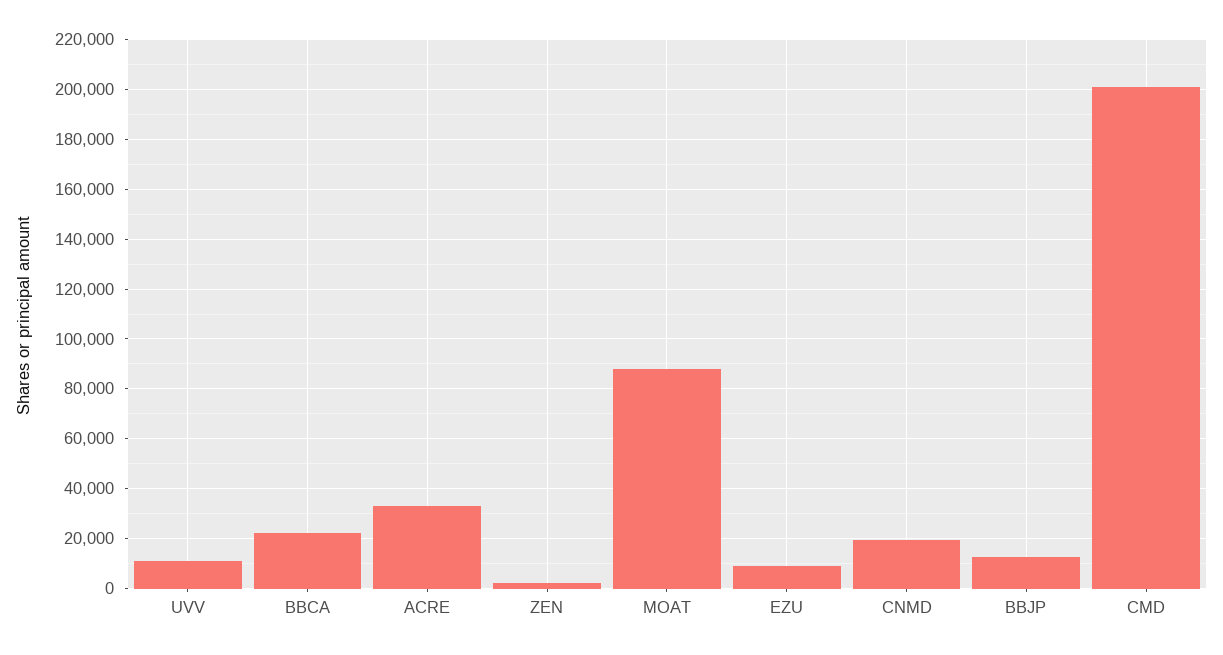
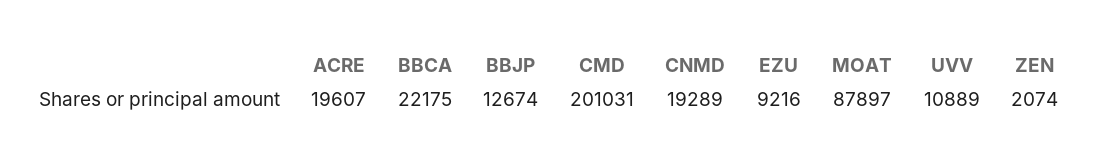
ACRE: 32500 -> 19607

